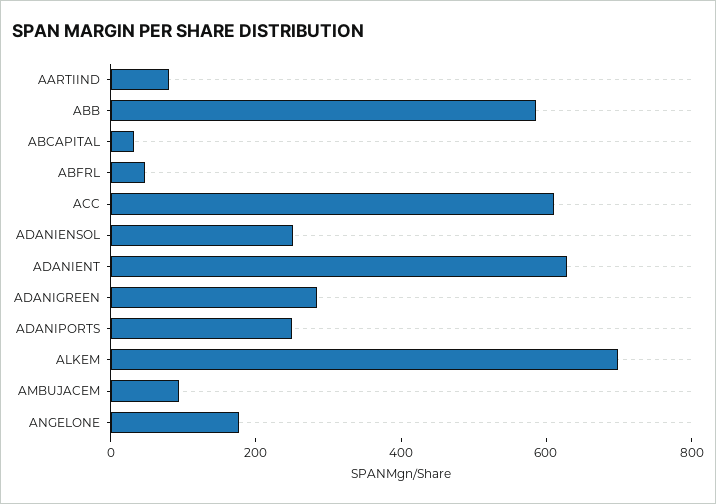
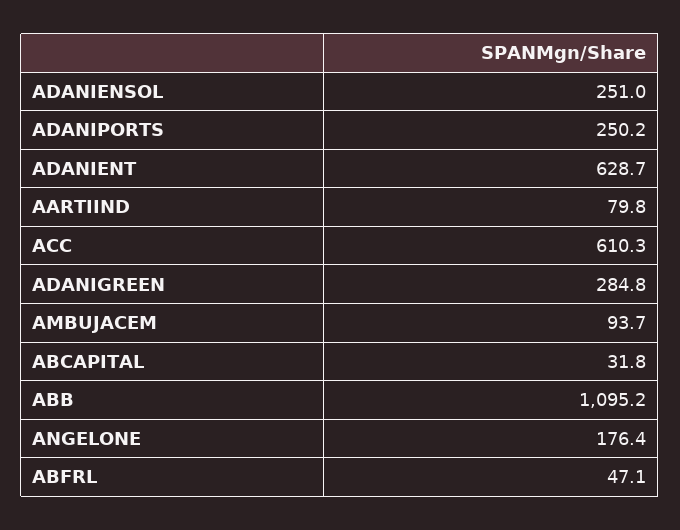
ABB: 600 -> 1095.2
ALKEM: 700 -> none

